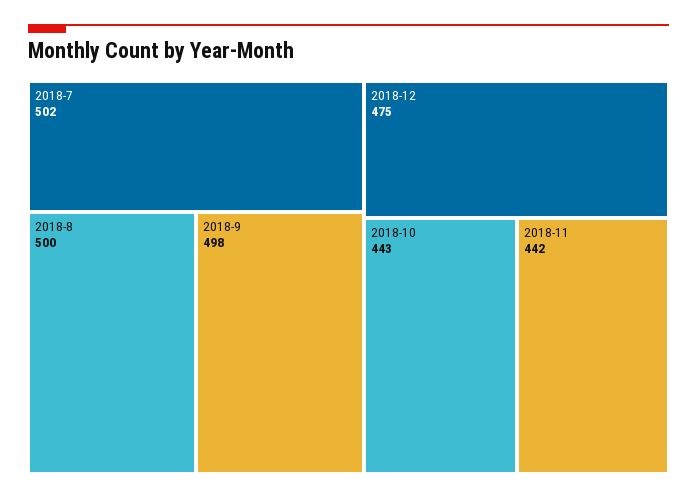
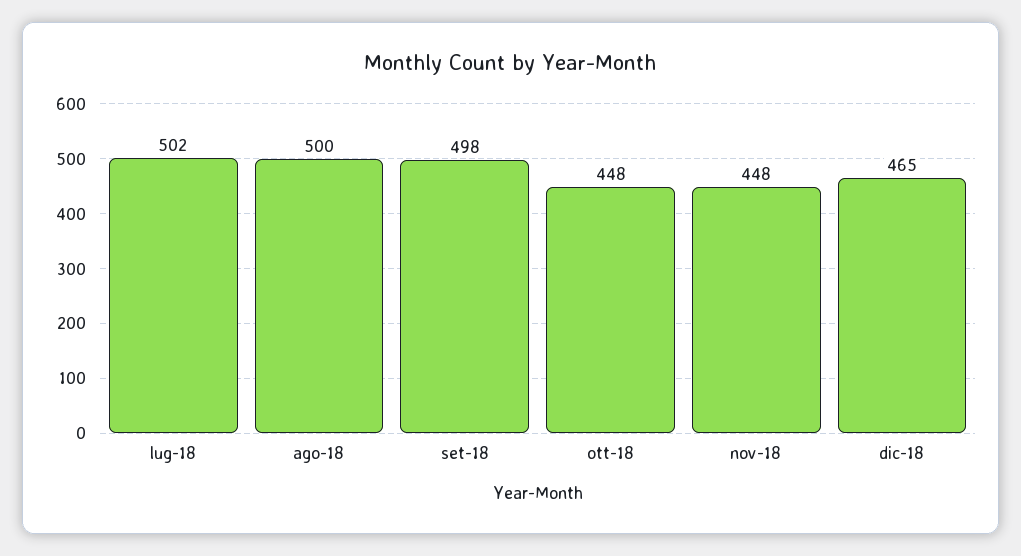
2018-12: 475 -> 465
2018-10: 443 -> 448
2018-11: 442 -> 448

